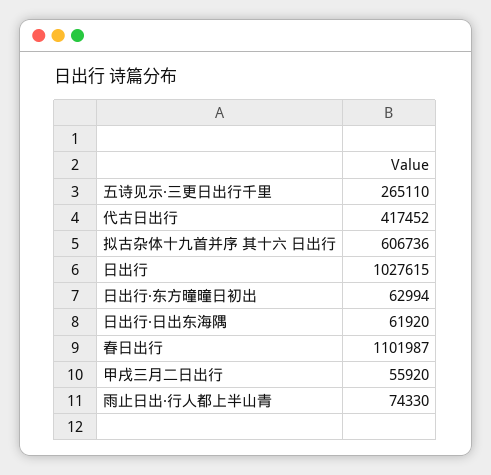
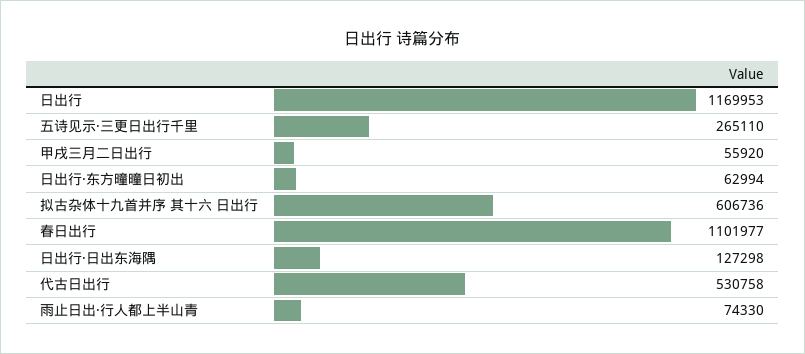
代古日出行: 417452 -> 530758
日出行: 1027615 -> 1169953
日出行·日出东海隅: 61920 -> 127298
春日出行: 1101987 -> 1101977

